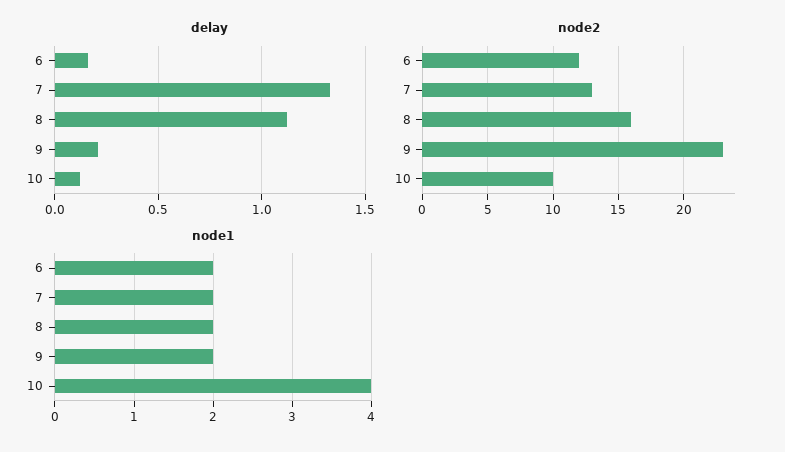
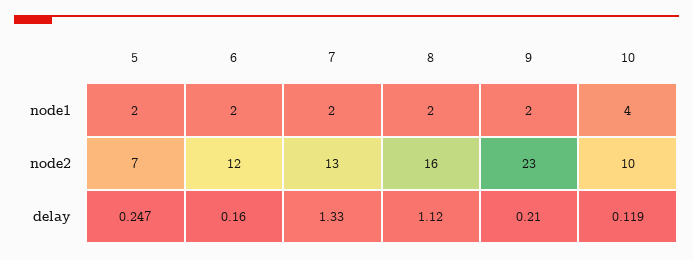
node1, 5: none -> 2
node2, 5: none -> 7
delay, 5: none -> 0.247

